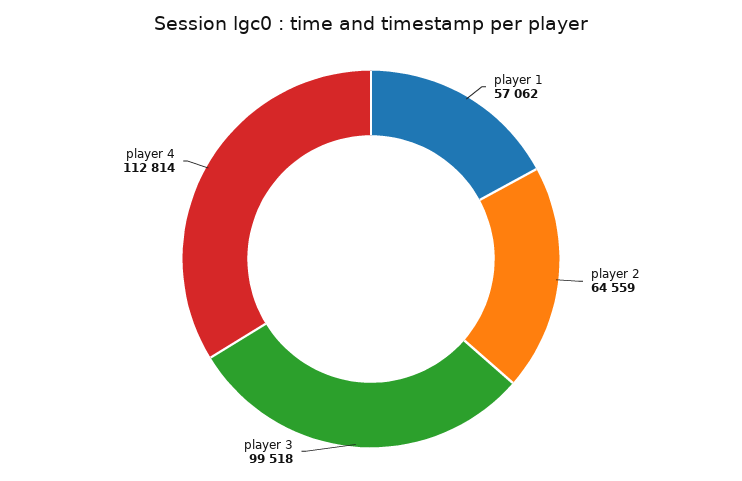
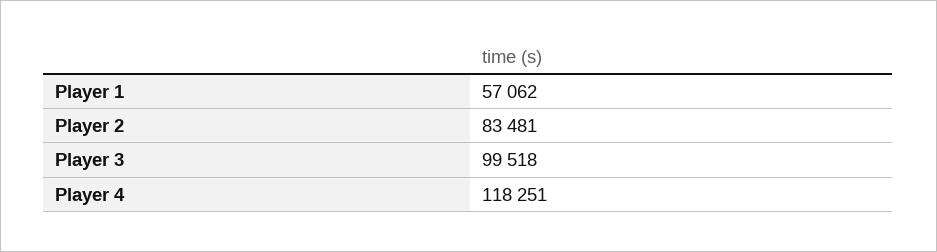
player 2: 64559 -> 83481
player 4: 112814 -> 118251

